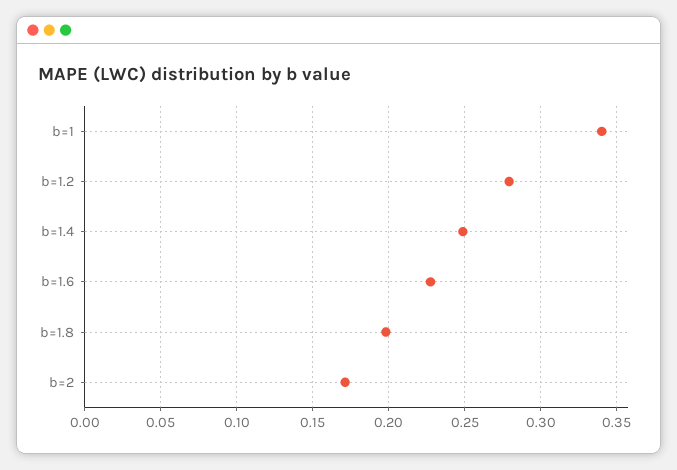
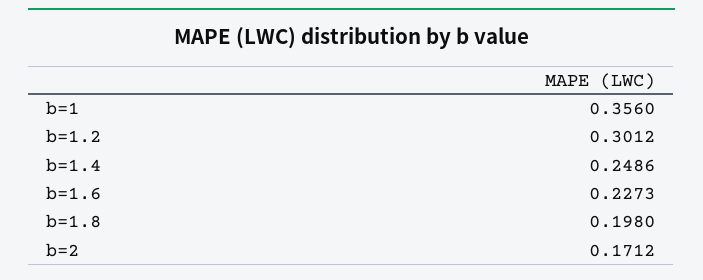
b=1: 0.34 -> 0.356
b=1.2: 0.28 -> 0.3012

